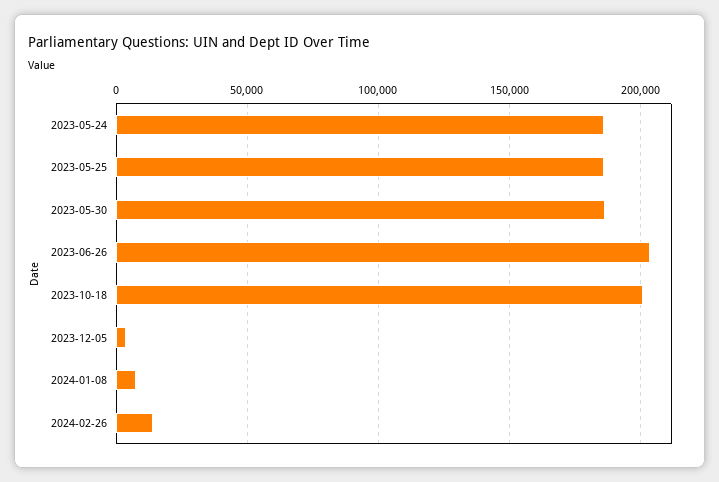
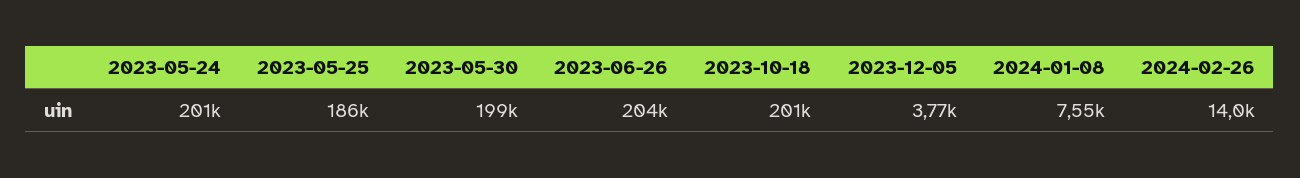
2023-05-24: 185000 -> 201000
2023-05-30: 185000 -> 199000

